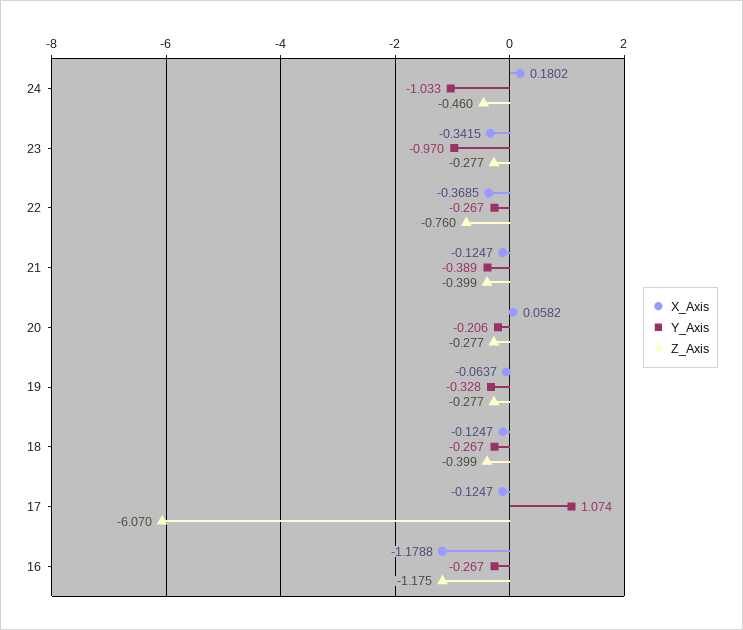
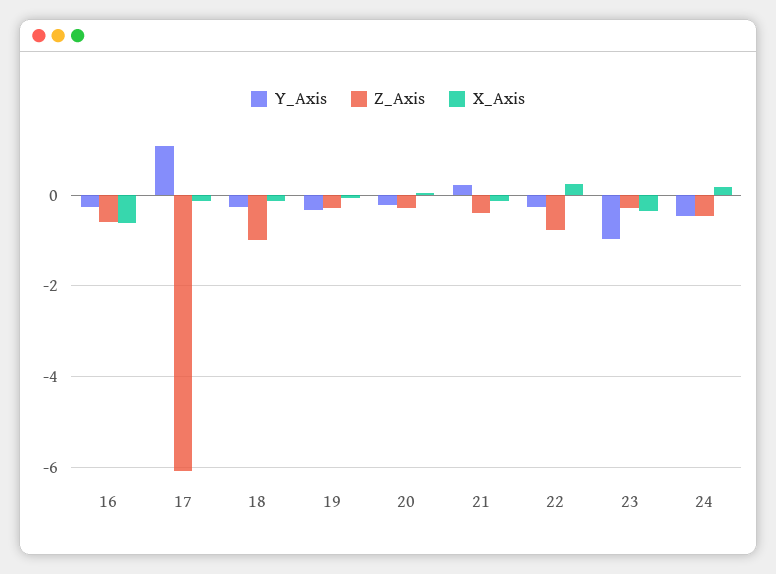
Y_Axis, 24: -1.033 -> -0.4
X_Axis, 22: -0.3685 -> 0.2
Y_Axis, 21: -0.389 -> 0.2
Z_Axis, 18: -0.399 -> -1
X_Axis, 16: -1.1788 -> -0.6
Z_Axis, 16: -1.175 -> -0.6

